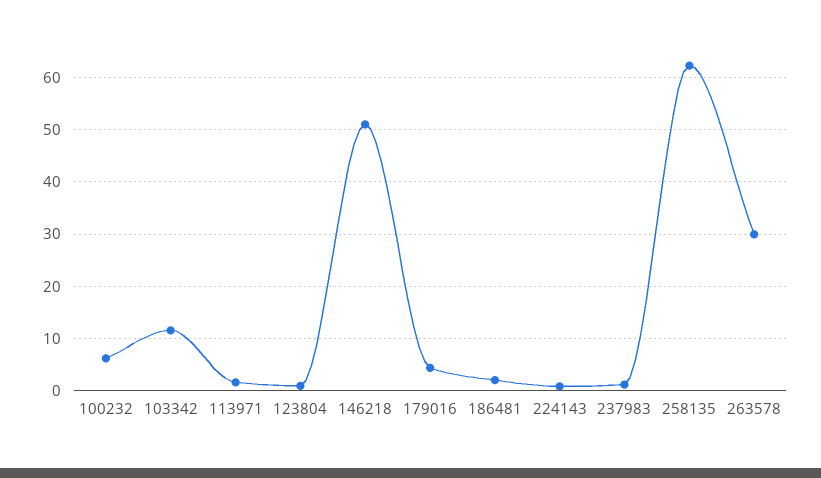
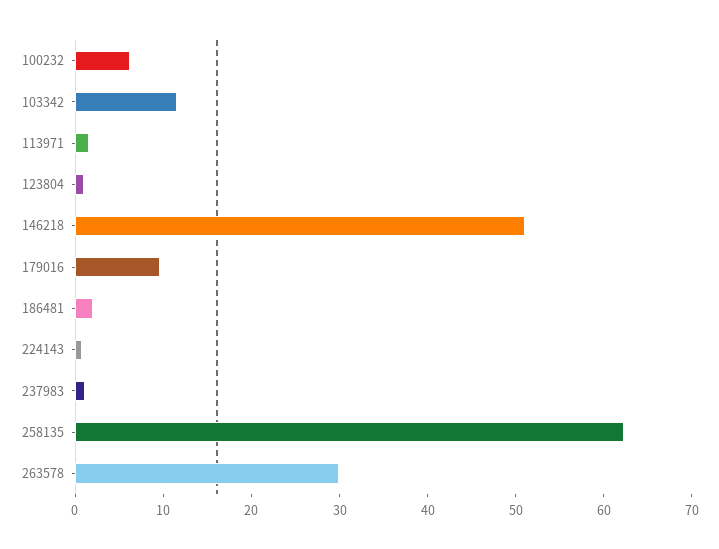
179016: 4 -> 10

